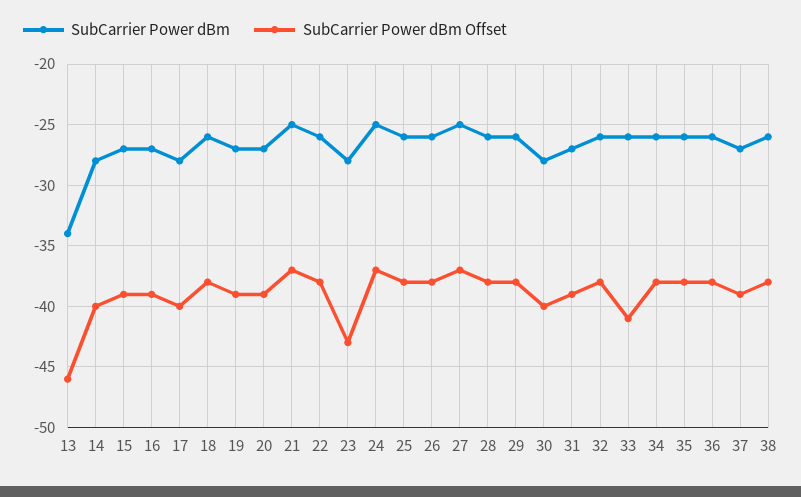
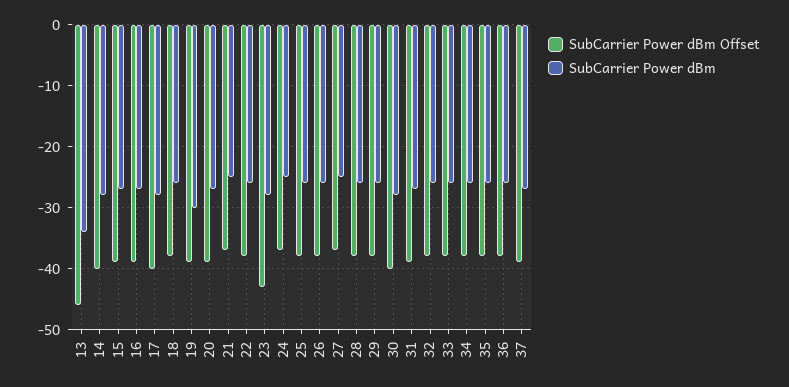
SubCarrier Power dBm, 19: -27 -> -30
SubCarrier Power dBm Offset, 33: -41 -> -38
SubCarrier Power dBm, 38: -26 -> none
SubCarrier Power dBm Offset, 38: -38 -> none

